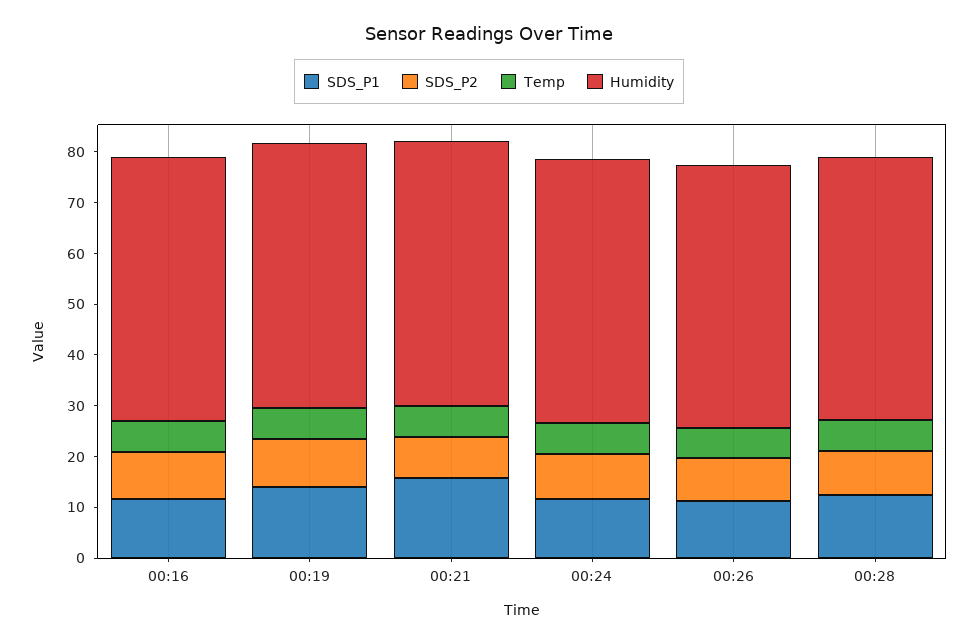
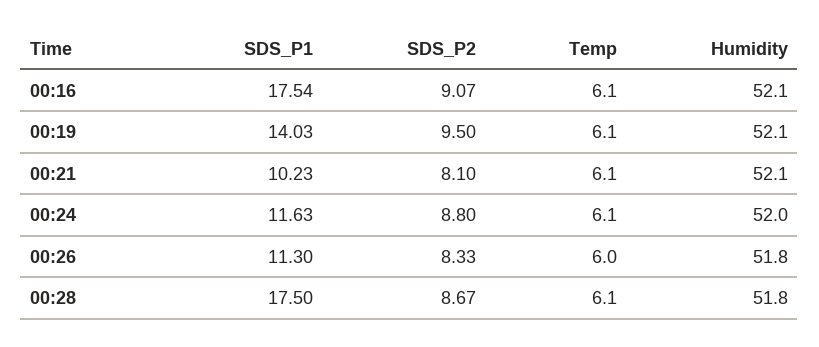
SDS_P1, 00:16: 12 -> 17.54
SDS_P1, 00:21: 16 -> 10.23
SDS_P1, 00:28: 12 -> 17.5

